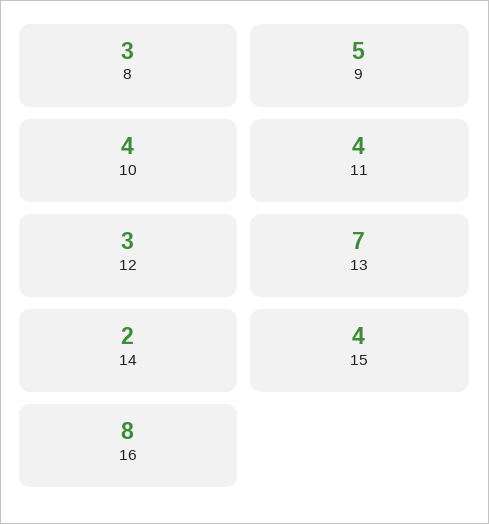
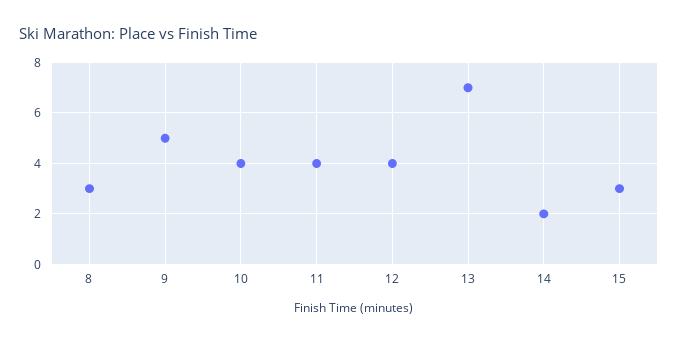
12: 3 -> 4
15: 4 -> 3
16: 8 -> none

